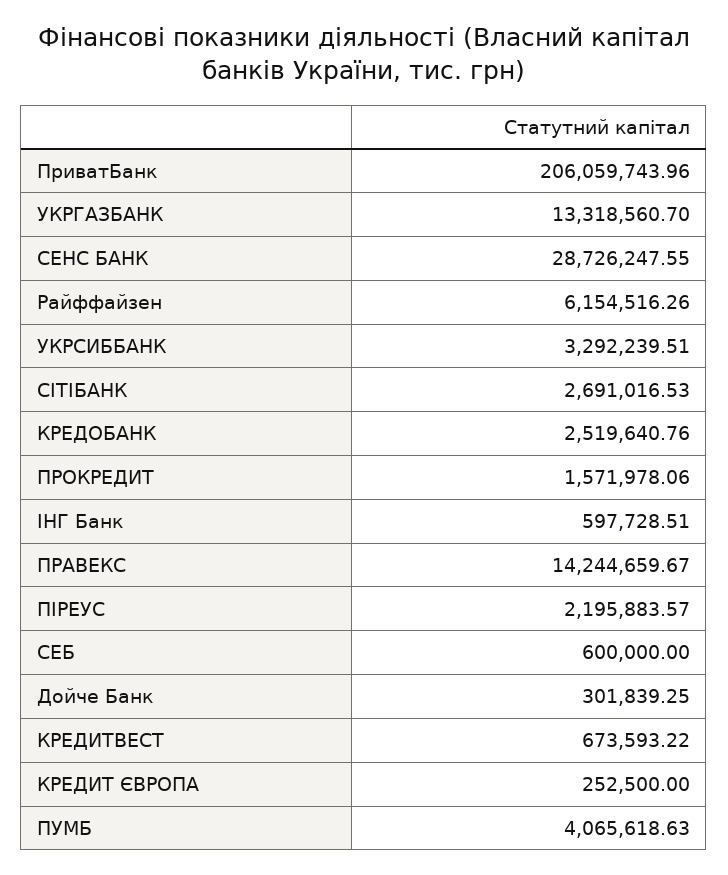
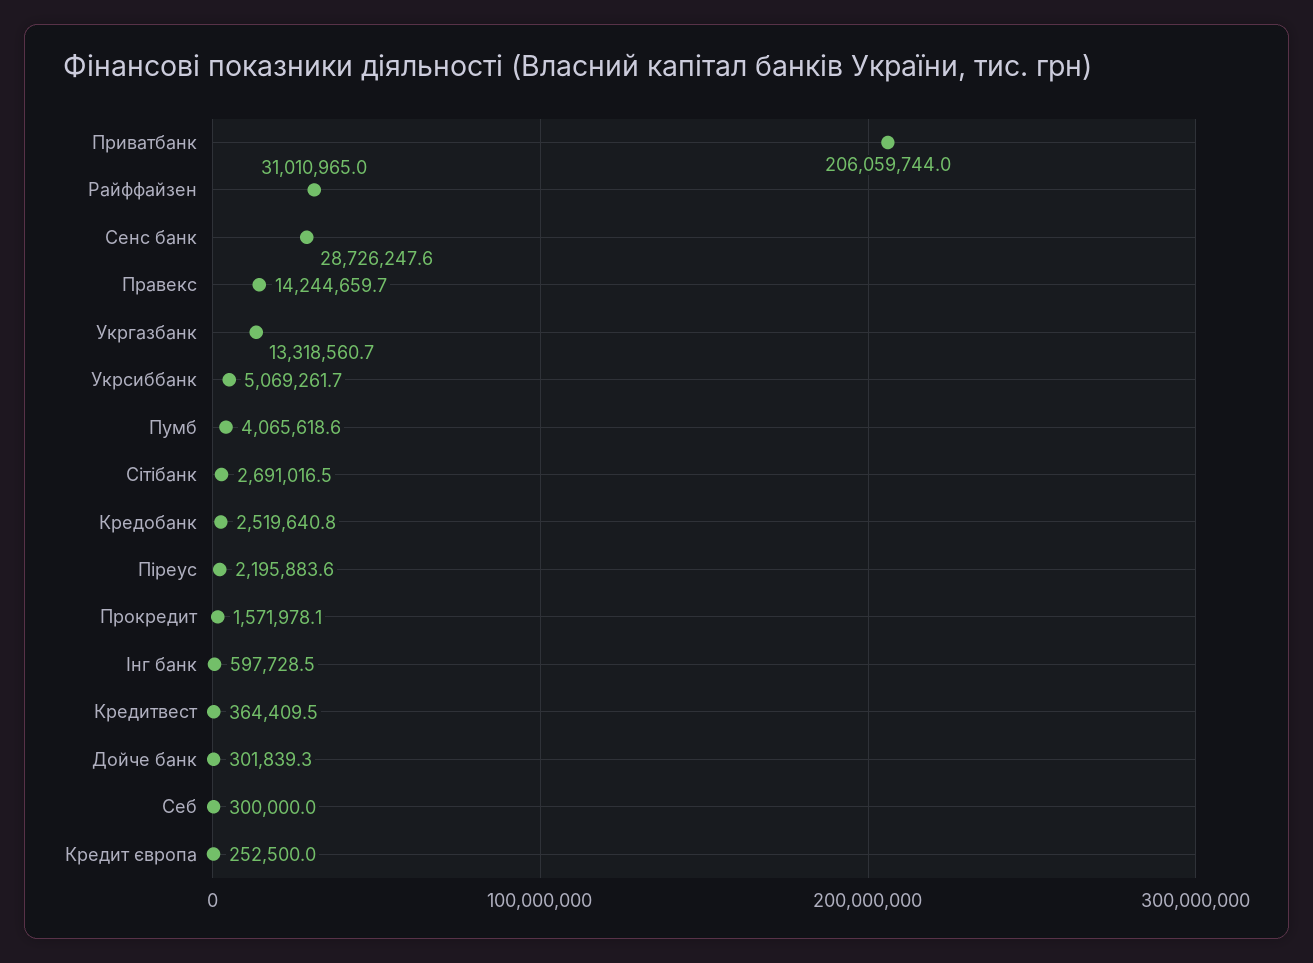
Райффайзен: 6154516.26 -> 31010965
УКРСИББАНК: 3292239.51 -> 5069261.7
СЕБ: 600000 -> 300000
КРЕДИТВЕСТ: 673593.22 -> 364409.5

